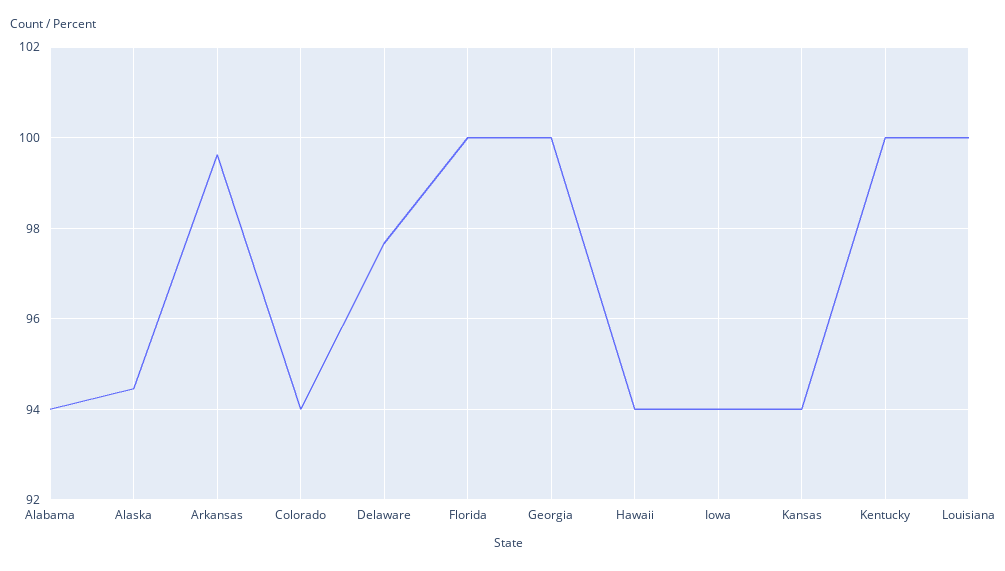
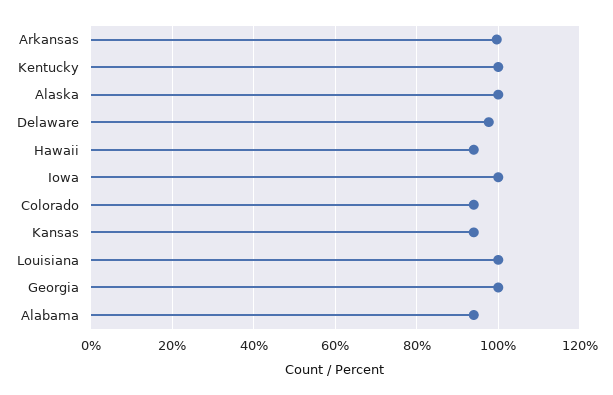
Alaska: 94.4 -> 100
Florida: 100 -> none
Iowa: 94 -> 100

